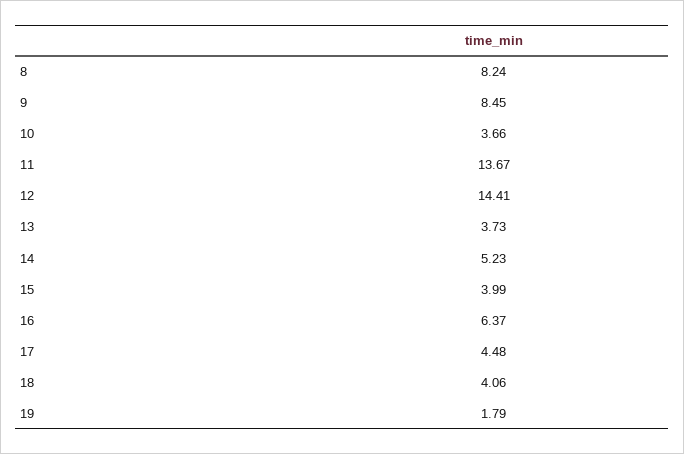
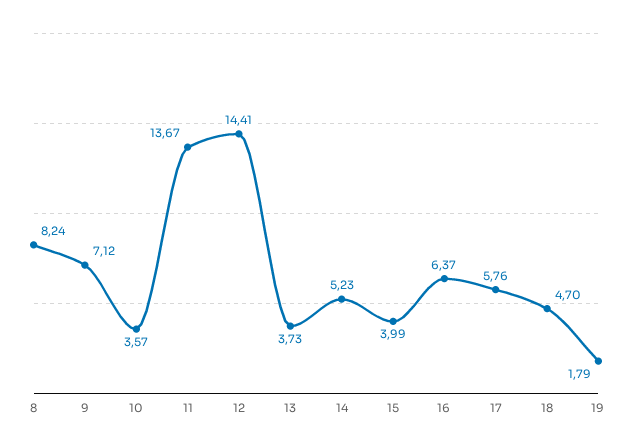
9: 8.45 -> 7.12
10: 3.66 -> 3.57
17: 4.48 -> 5.76
18: 4.06 -> 4.7

